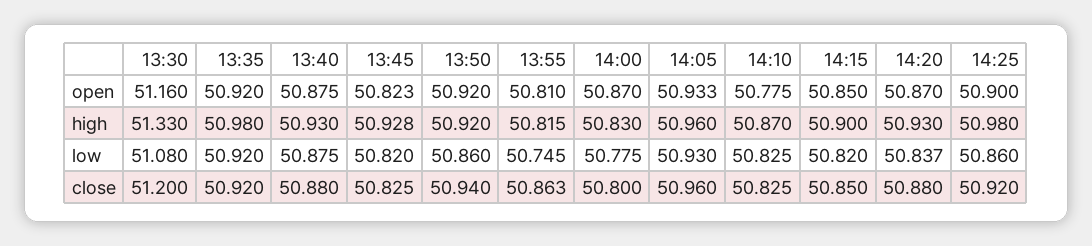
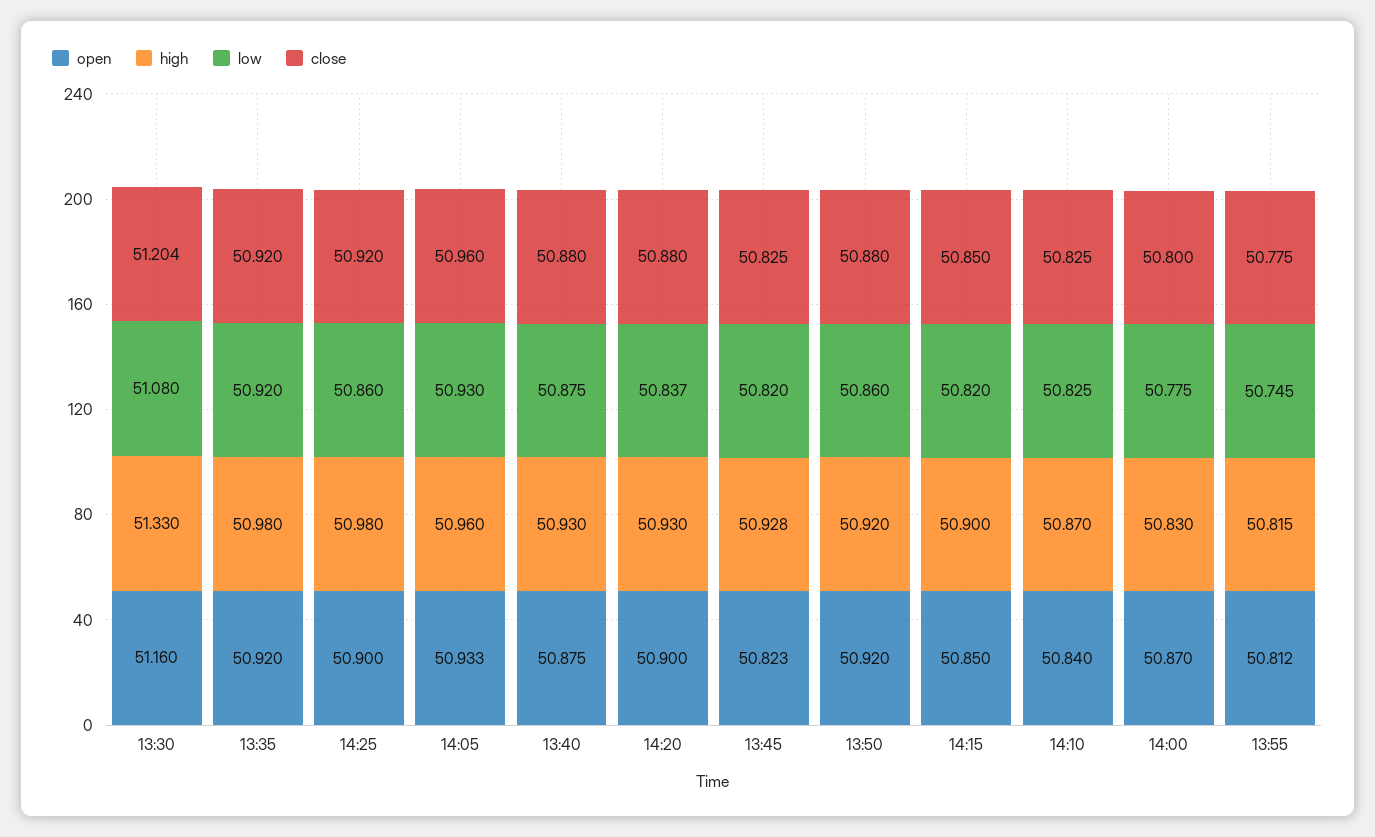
open, 13:55: 50.81 -> 50.812
open, 14:10: 50.775 -> 50.84
open, 14:20: 50.87 -> 50.9
close, 13:30: 51.2 -> 51.204
close, 13:50: 50.94 -> 50.88
close, 13:55: 50.863 -> 50.775

